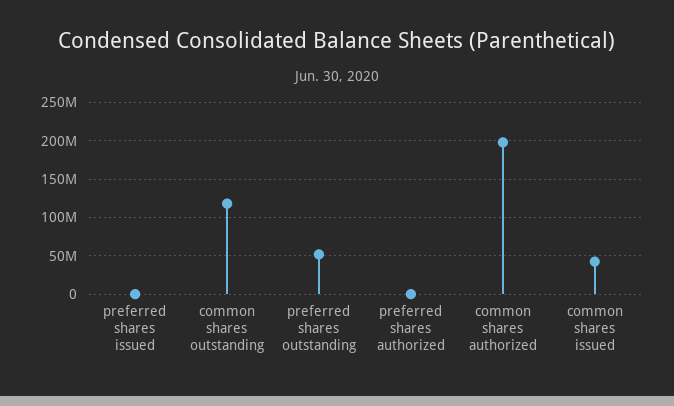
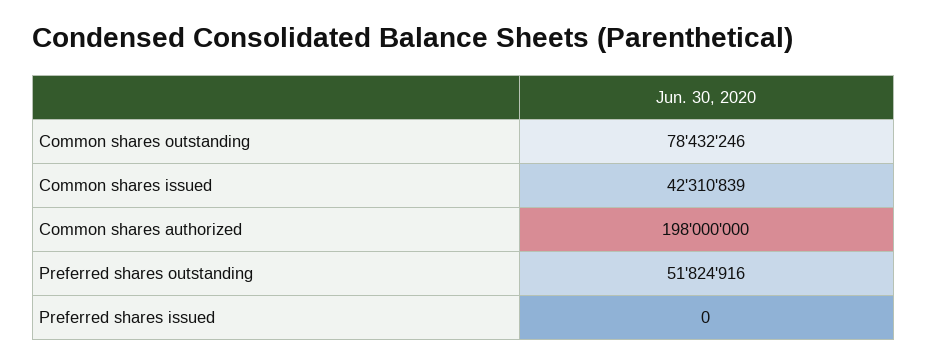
common shares outstanding: 120000000 -> 78432246
preferred shares authorized: 0 -> none

